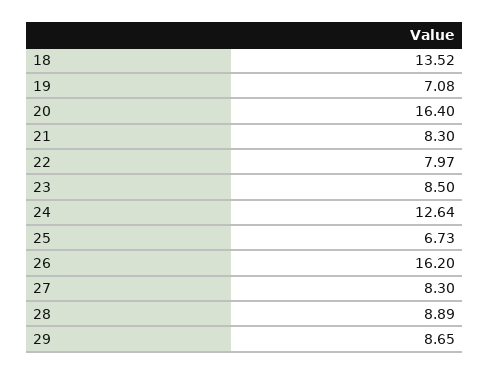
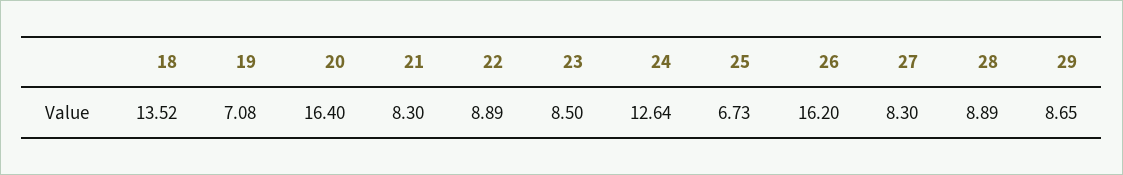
22: 7.97 -> 8.89

